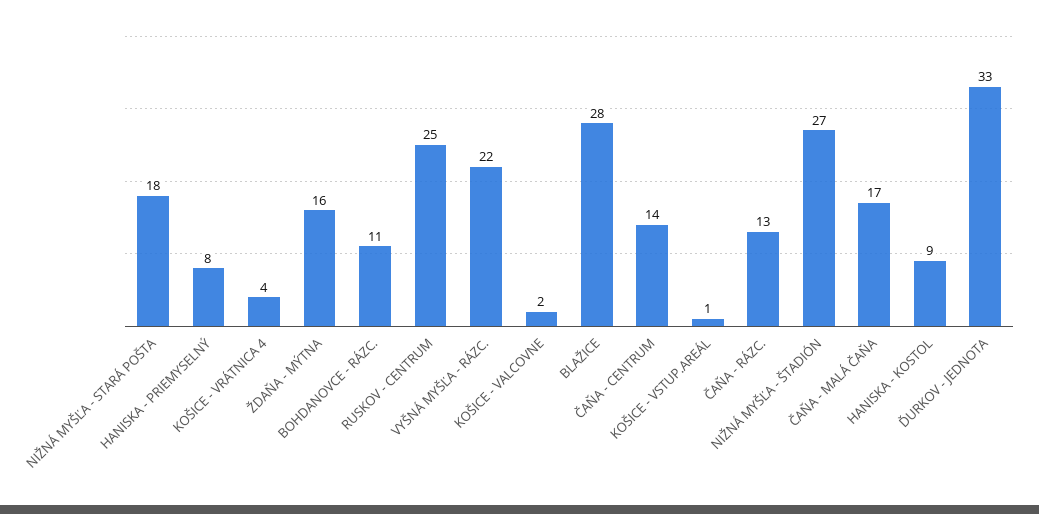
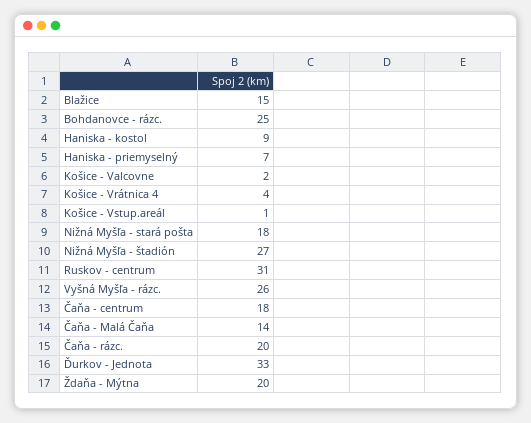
HANISKA - PRIEMYSELNÝ: 8 -> 7
ŽDAŇA - MÝTNA: 16 -> 20
BOHDANOVCE - RÁZC.: 11 -> 25
RUSKOV - CENTRUM: 25 -> 31
VYŠNÁ MYŠĽA - RÁZC.: 22 -> 26
BLAŽICE: 28 -> 15
ČAŇA - CENTRUM: 14 -> 18
ČAŇA - RÁZC.: 13 -> 20
ČAŇA - MALÁ ČAŇA: 17 -> 14

